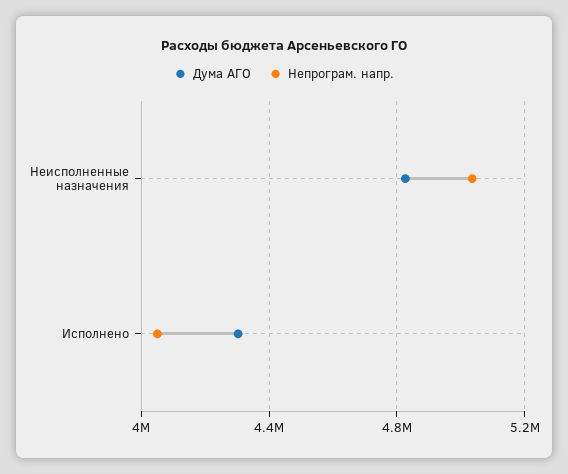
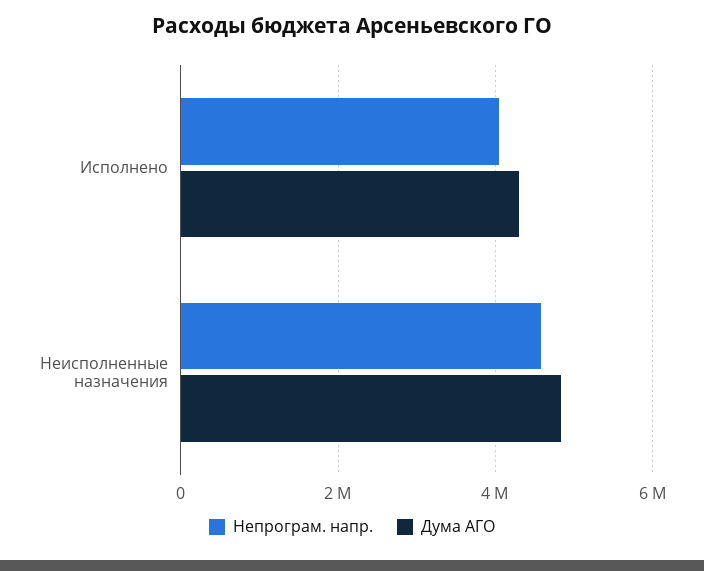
Непрограм. напр., Неисполненные назначения: 5050000 -> 4600000

